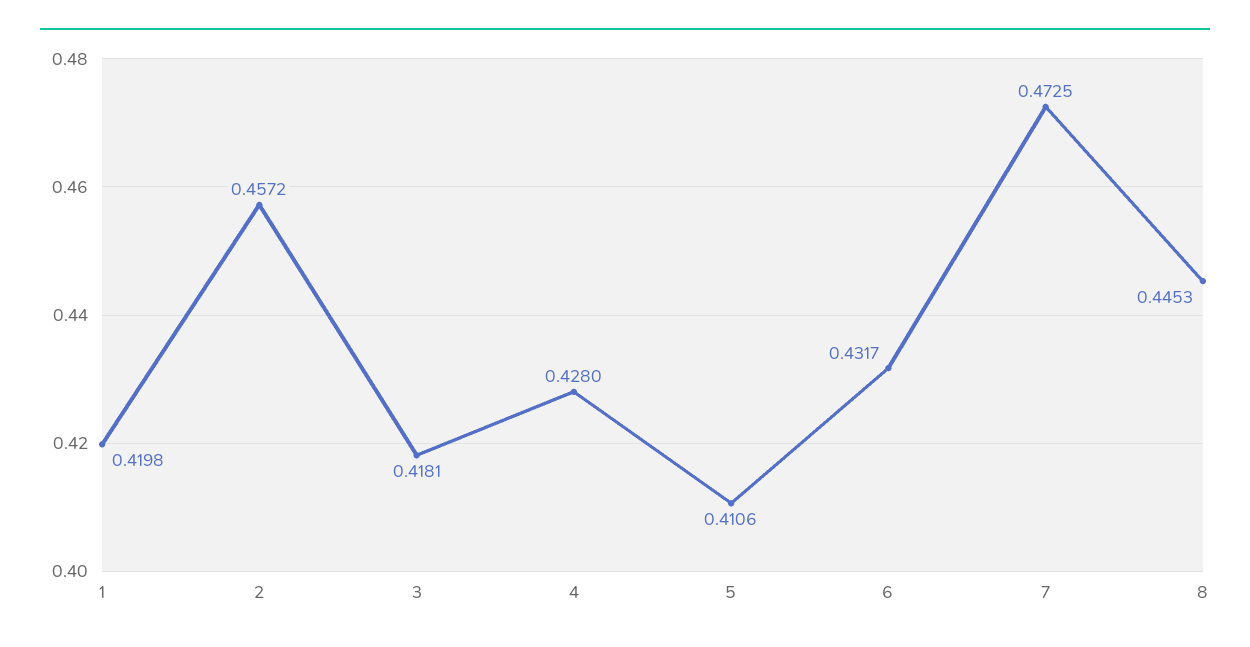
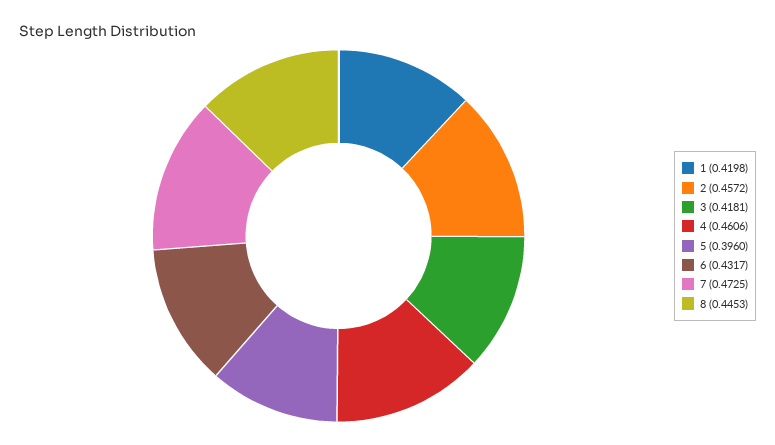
4: 0.428 -> 0.4606
5: 0.4106 -> 0.396

